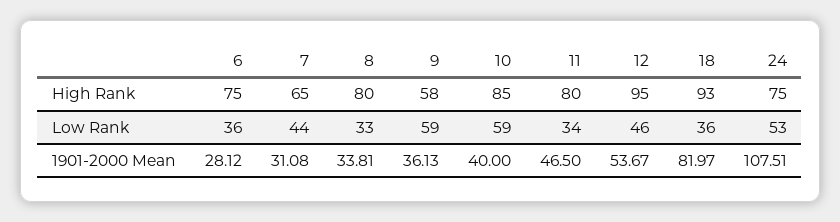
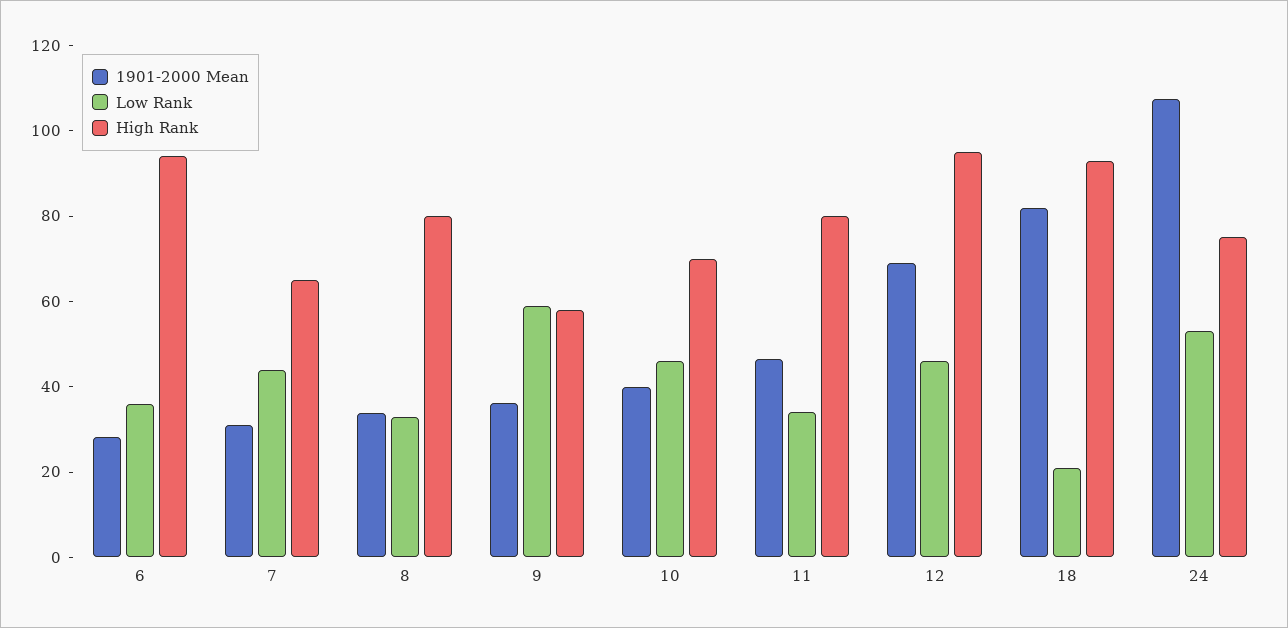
High Rank, 6: 75 -> 95
High Rank, 10: 85 -> 70
Low Rank, 10: 59 -> 45
Low Rank, 18: 36 -> 20
1901-2000 Mean, 12: 53.67 -> 70

